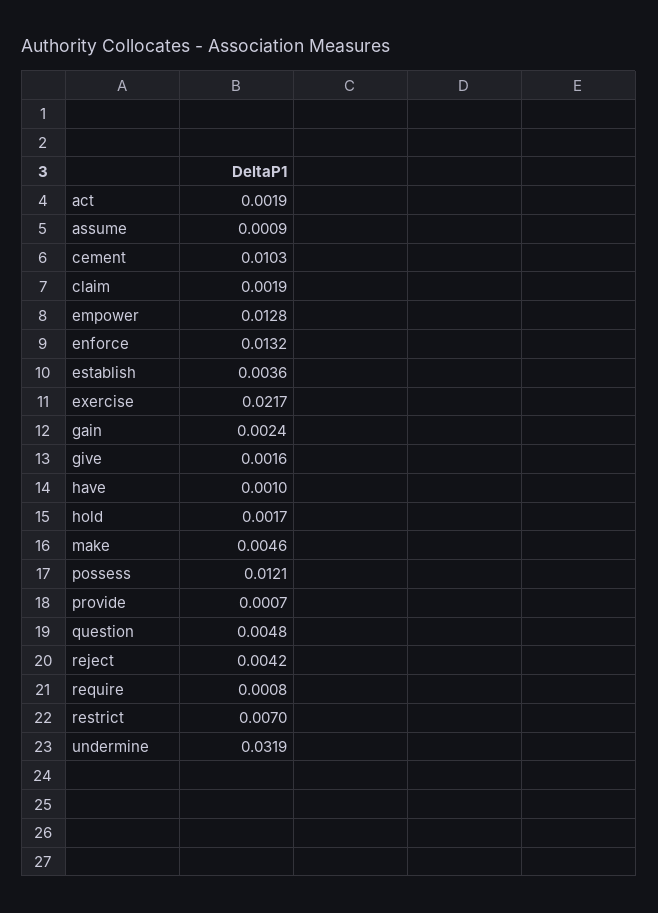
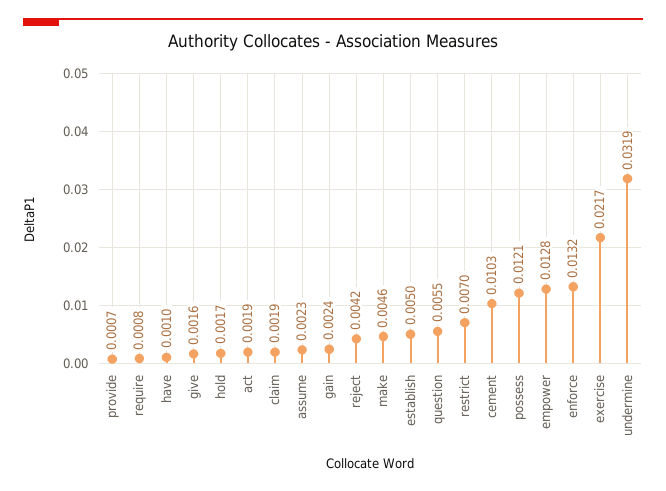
assume: 0.0009 -> 0.0023
establish: 0.0036 -> 0.005
question: 0.0048 -> 0.0055

